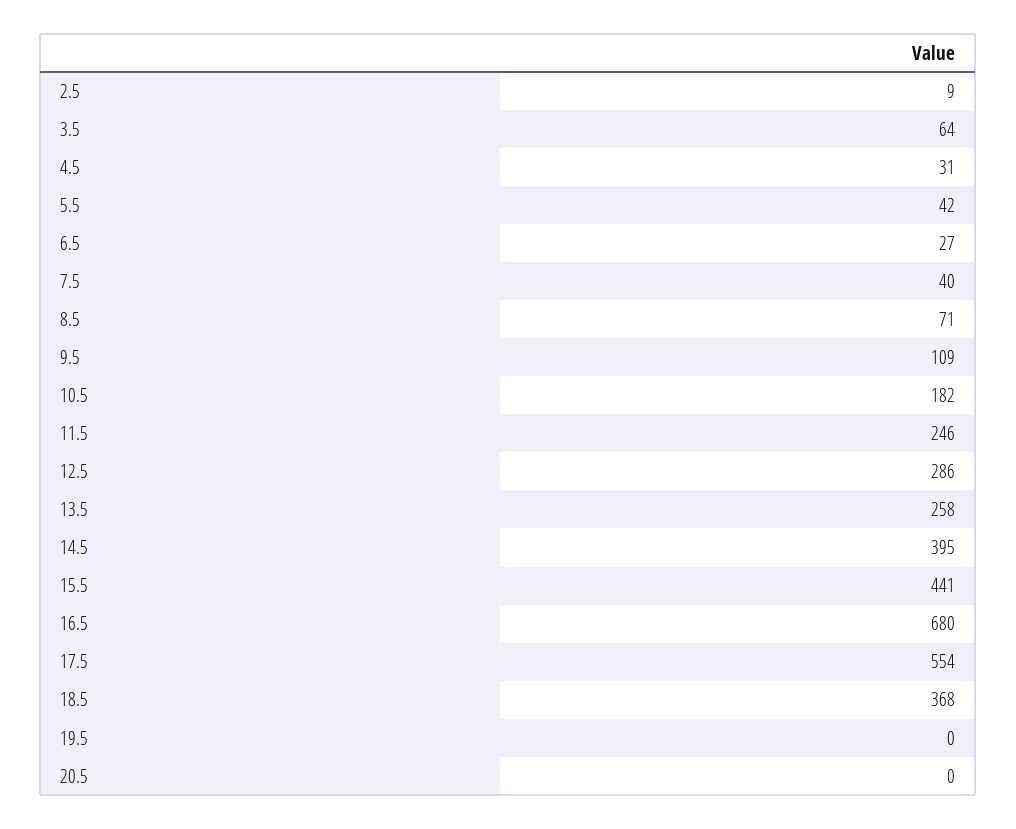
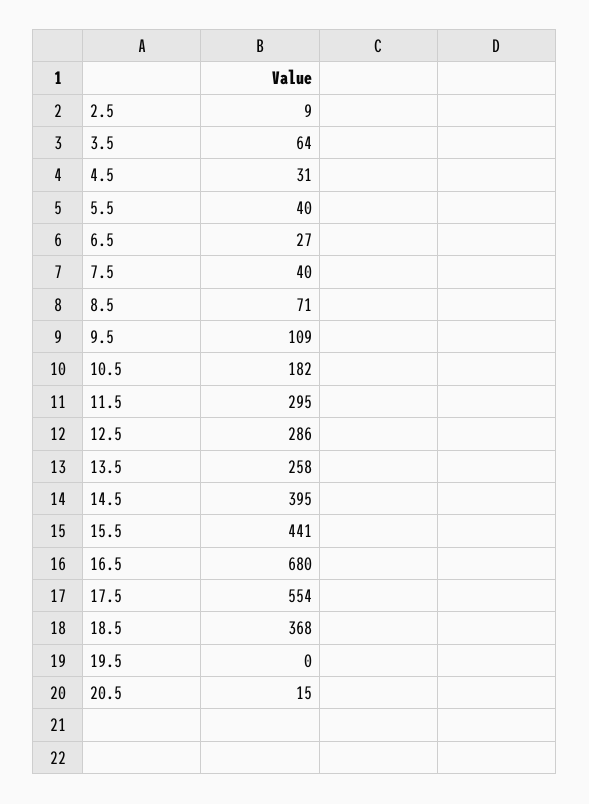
5.5: 42 -> 40
11.5: 246 -> 295
20.5: 0 -> 15

